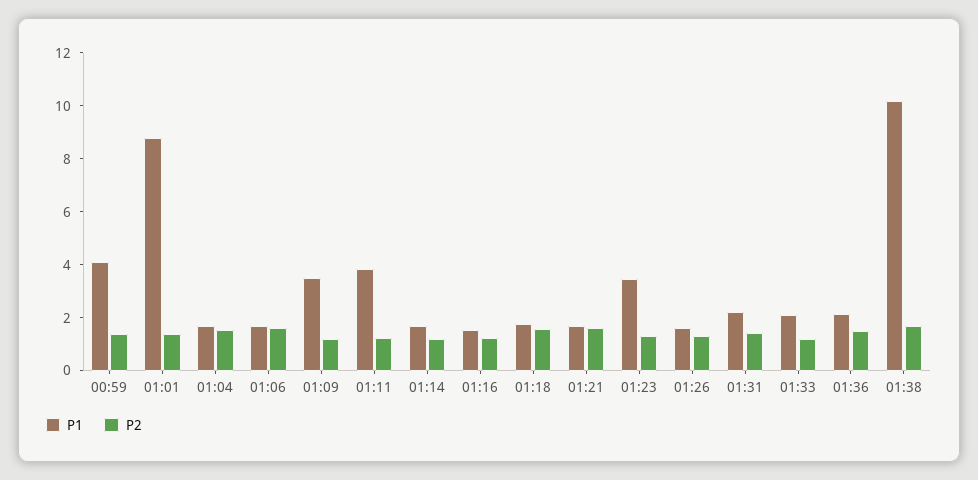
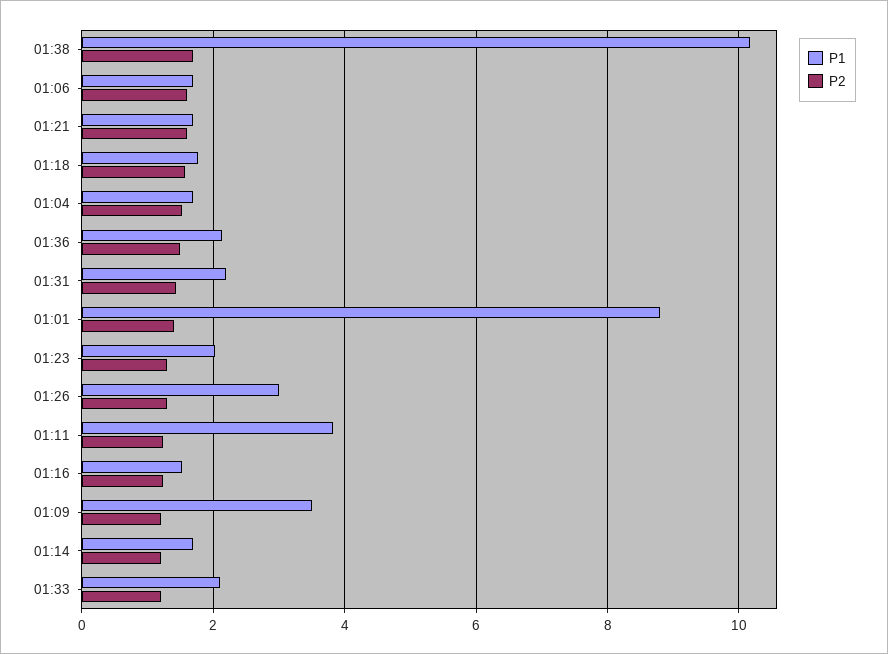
P1, 00:59: 4 -> none
P2, 00:59: 1.5 -> none
P1, 01:23: 3.5 -> 2
P1, 01:26: 1.5 -> 3

